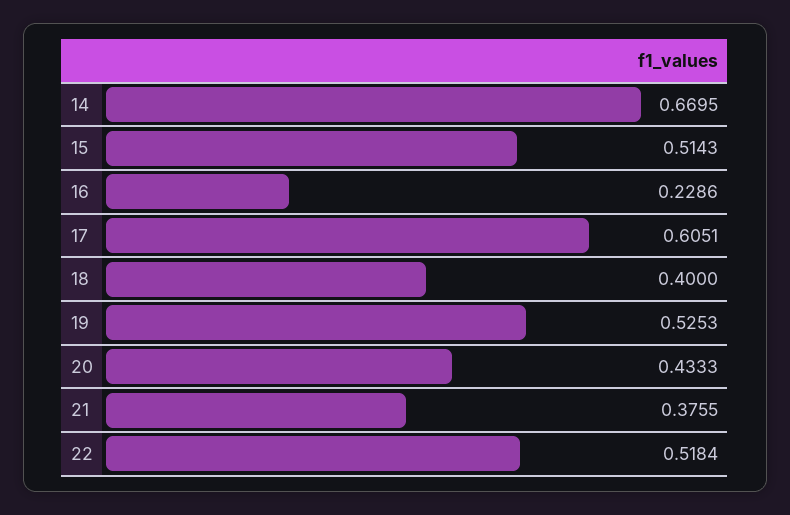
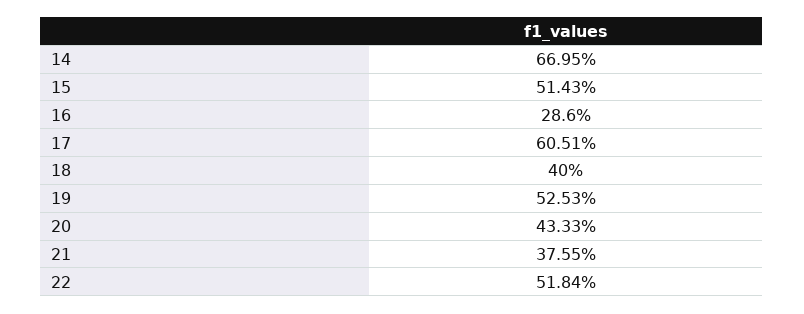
16: 0.2286 -> 0.286

